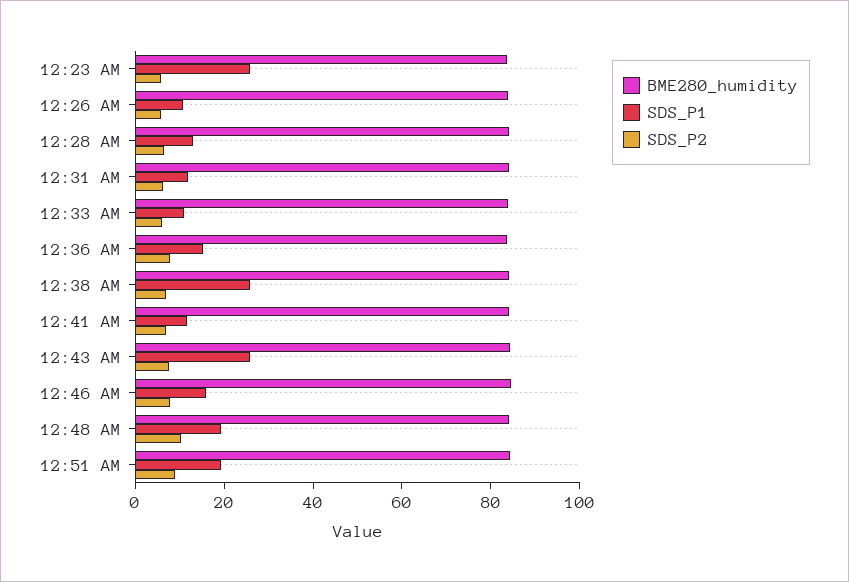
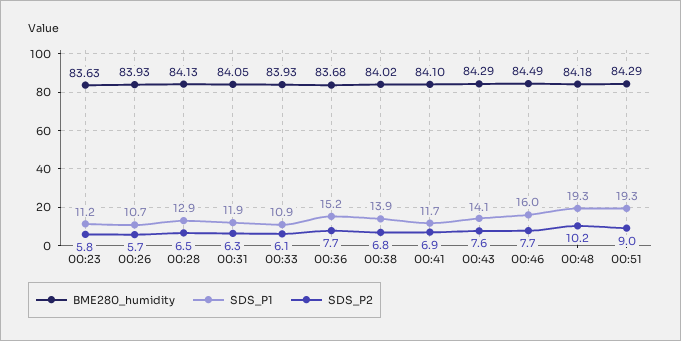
SDS_P1, 12:23 AM: 25 -> 11.2
SDS_P1, 12:38 AM: 25 -> 13.9
SDS_P1, 12:43 AM: 25 -> 14.1

